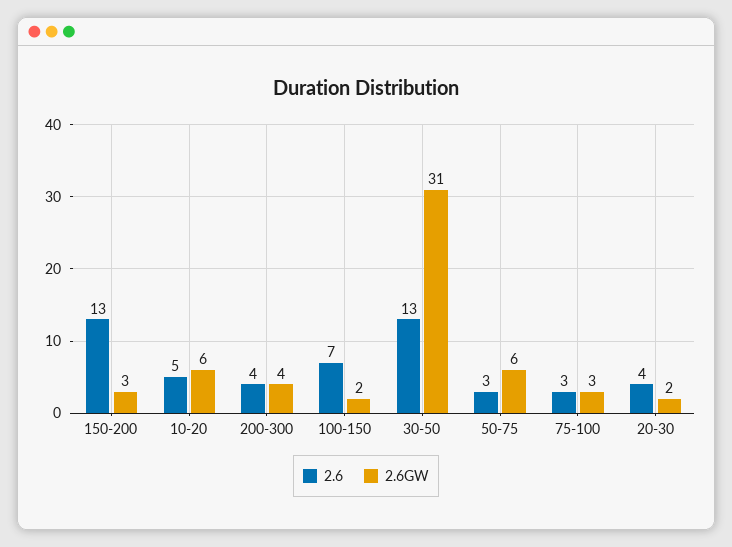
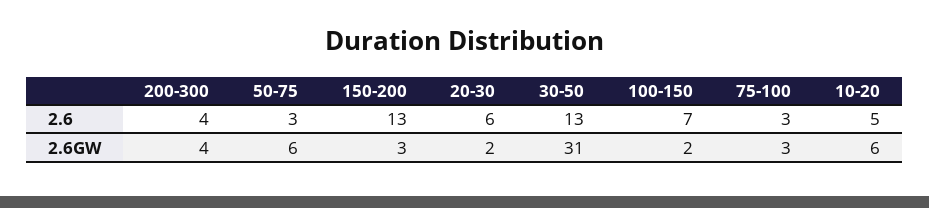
2.6, 20-30: 4 -> 6

